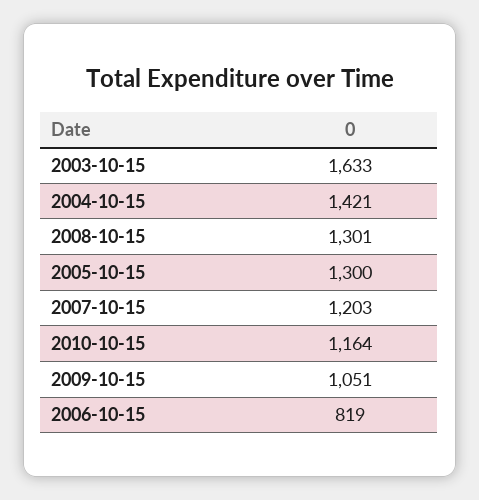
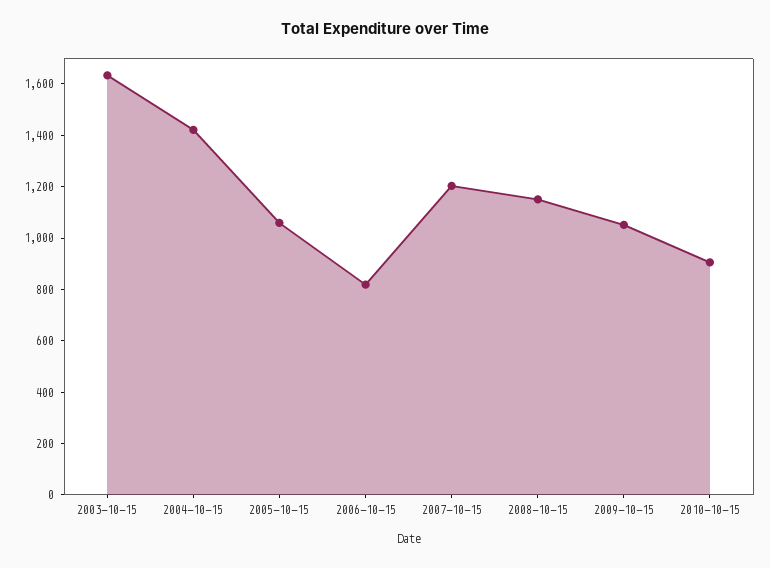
2008-10-15: 1301 -> 1150
2005-10-15: 1300 -> 1050
2010-10-15: 1164 -> 900

